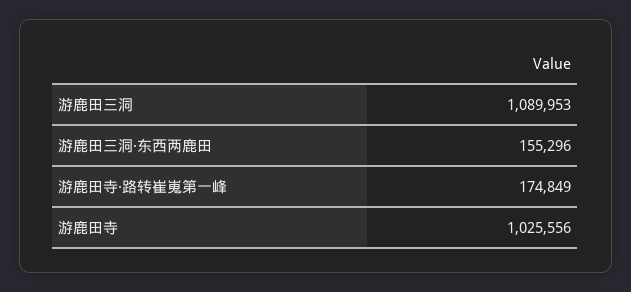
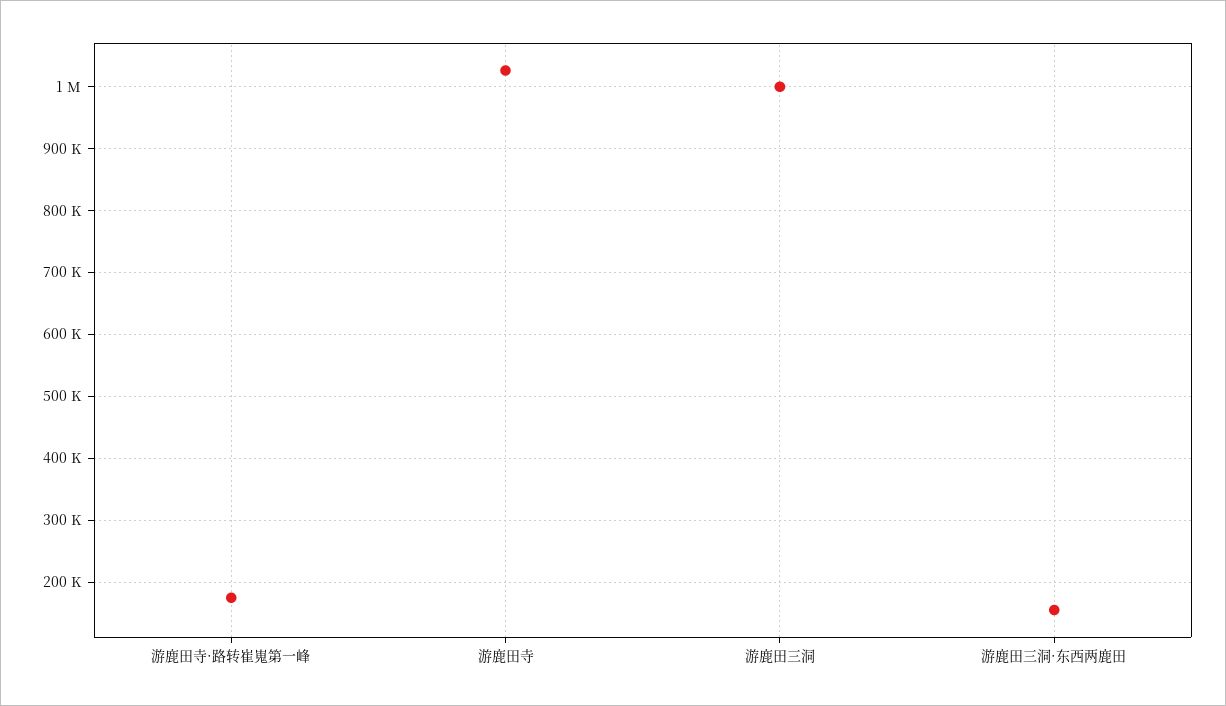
游鹿田三洞: 1089953 -> 1000000

